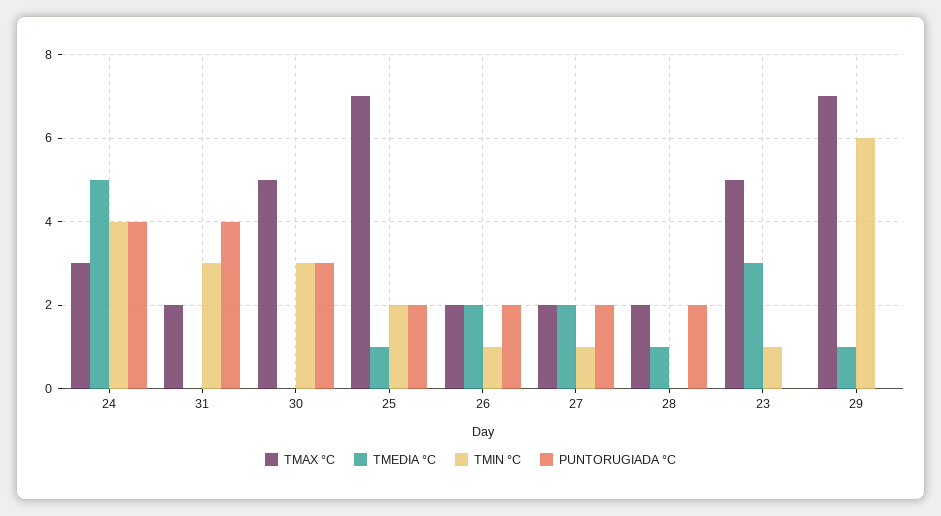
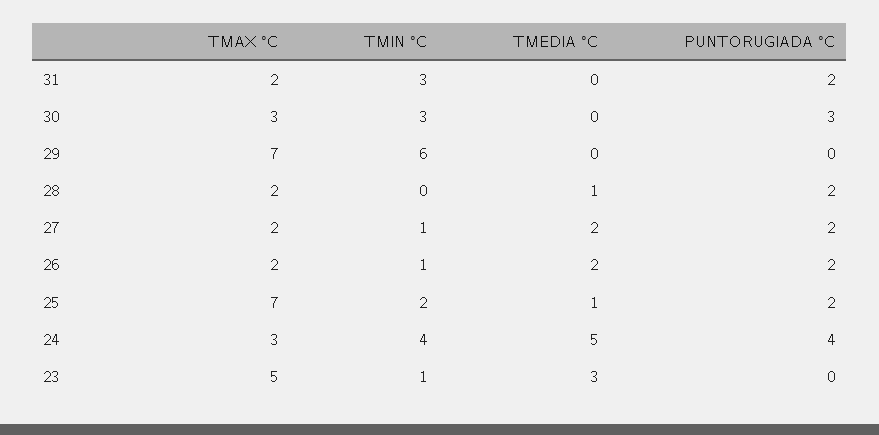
PUNTORUGIADA °C, 31: 4 -> 2
TMAX °C, 30: 5 -> 3
TMEDIA °C, 29: 1 -> 0

